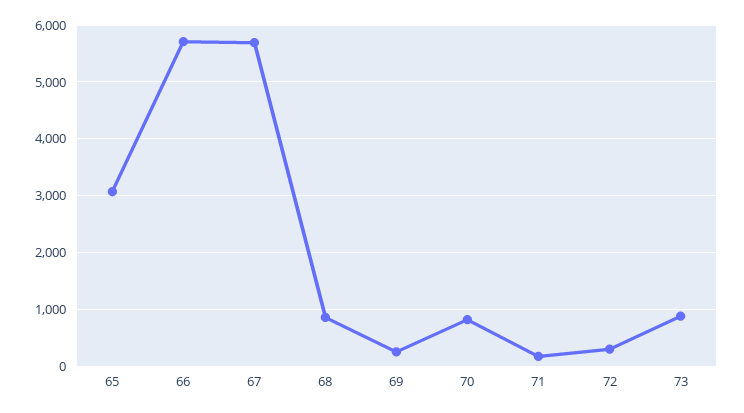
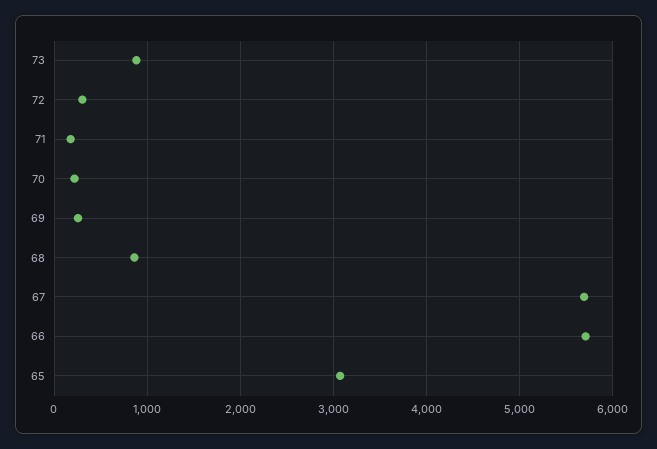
70: 800 -> 200

